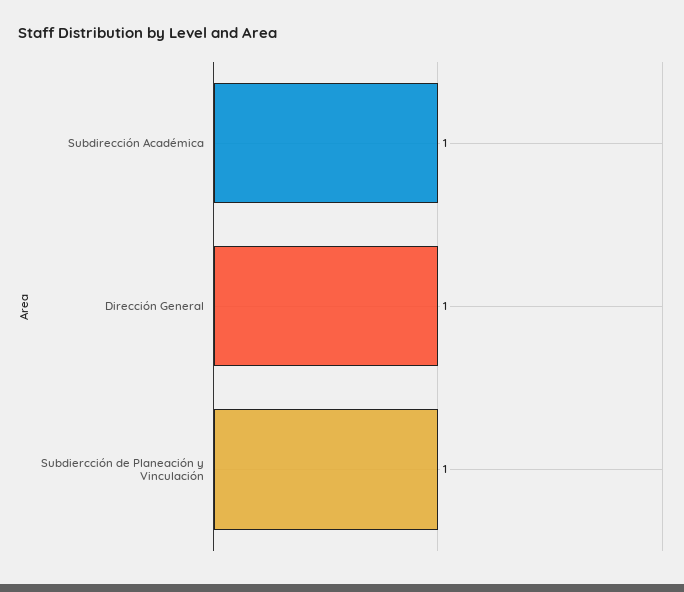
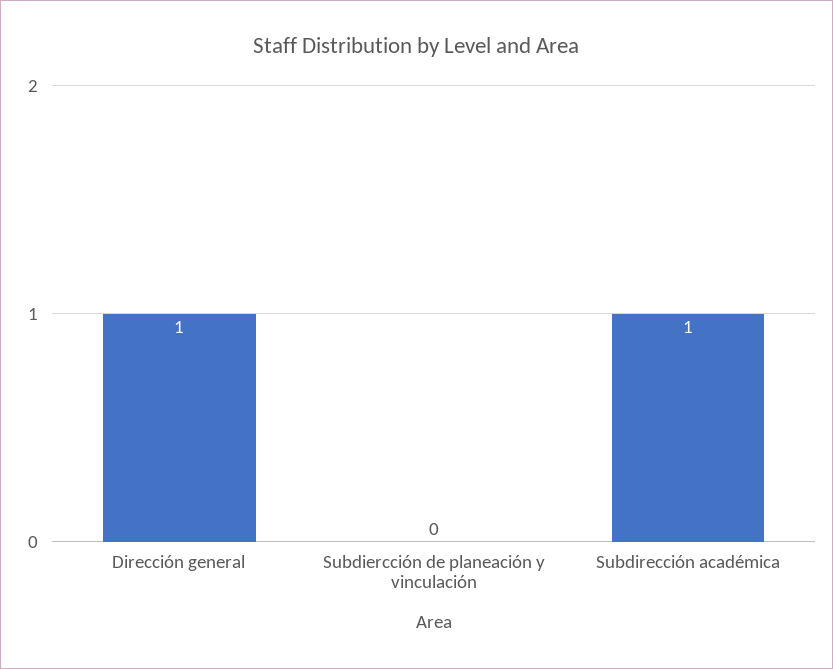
Subdiercción de Planeación y Vinculación: 1 -> 0

